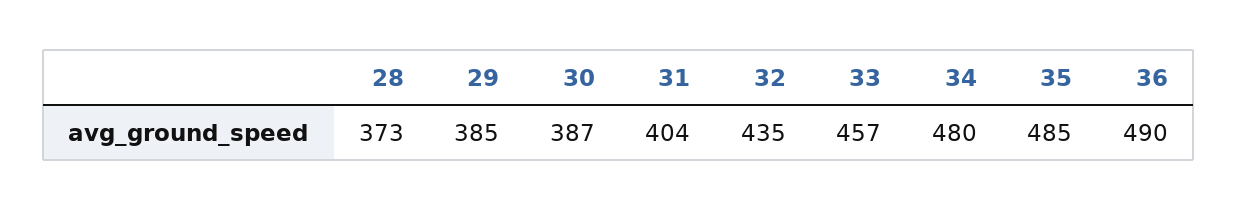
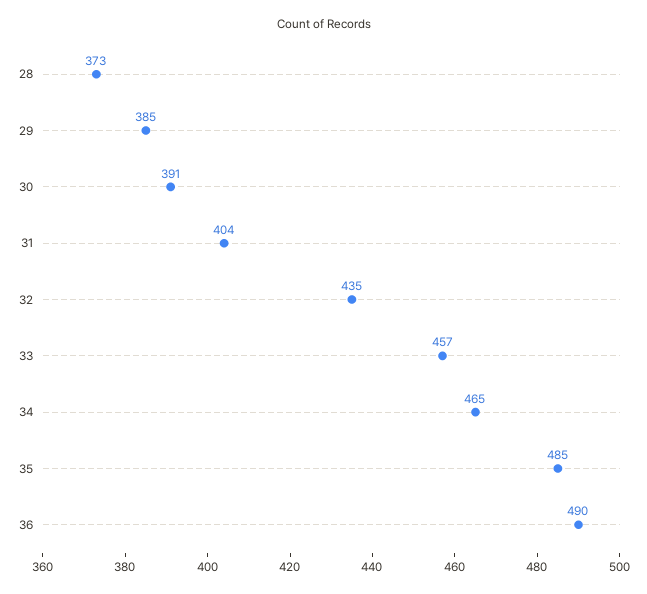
30: 387 -> 391
34: 480 -> 465

